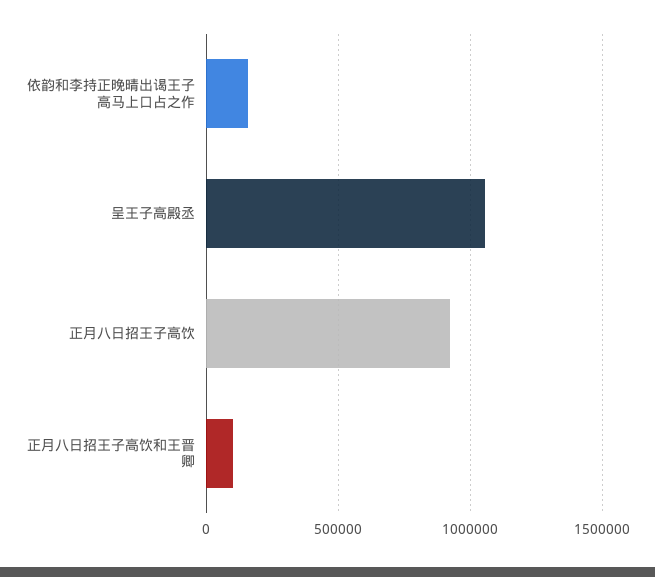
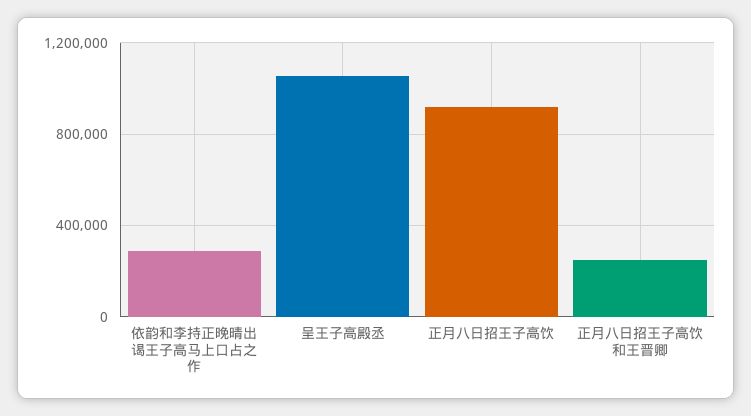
依韵和李持正晚晴出谒王子高马上口占之作: 150000 -> 300000
正月八日招王子高饮和王晋卿: 100000 -> 250000

